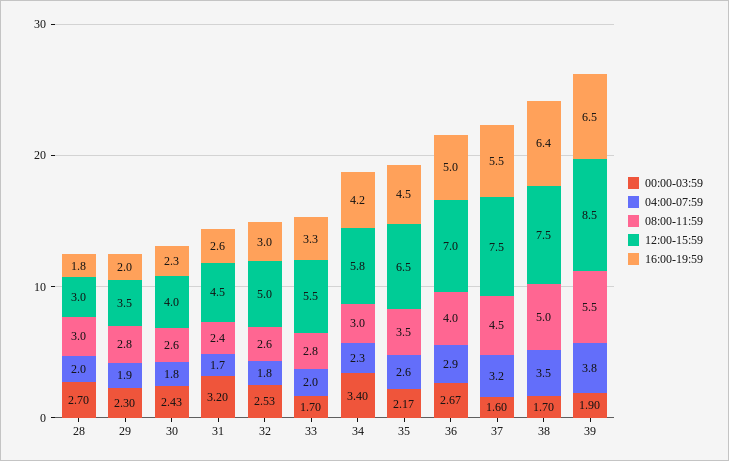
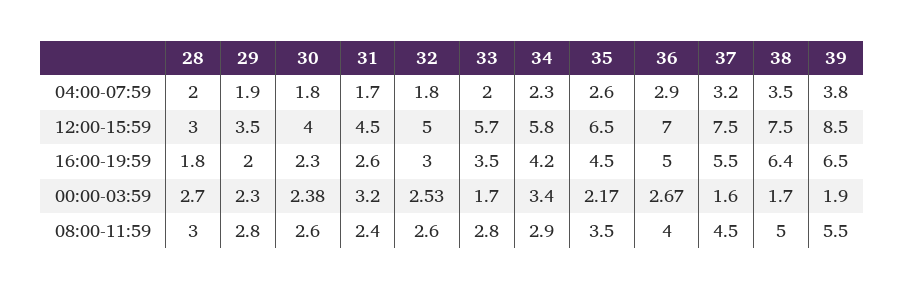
00:00-03:59, 30: 2.43 -> 2.38
12:00-15:59, 33: 5.5 -> 5.7
16:00-19:59, 33: 3.3 -> 3.5
08:00-11:59, 34: 3 -> 2.9

